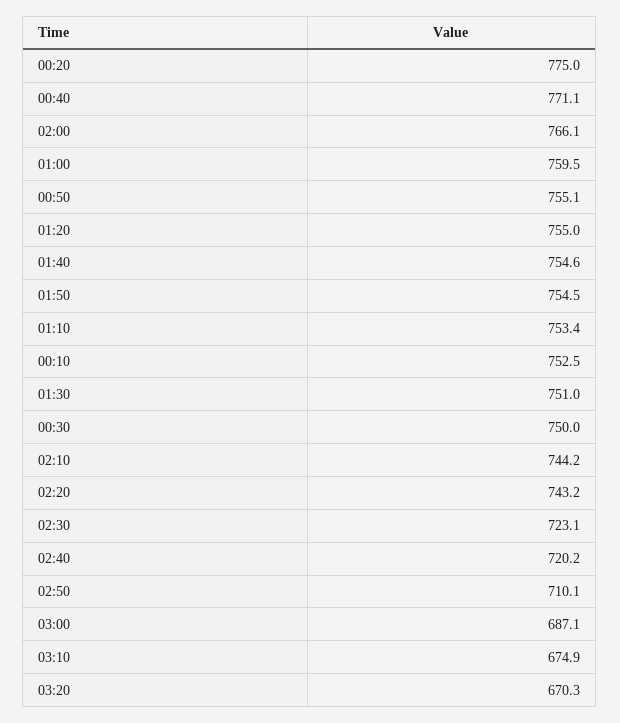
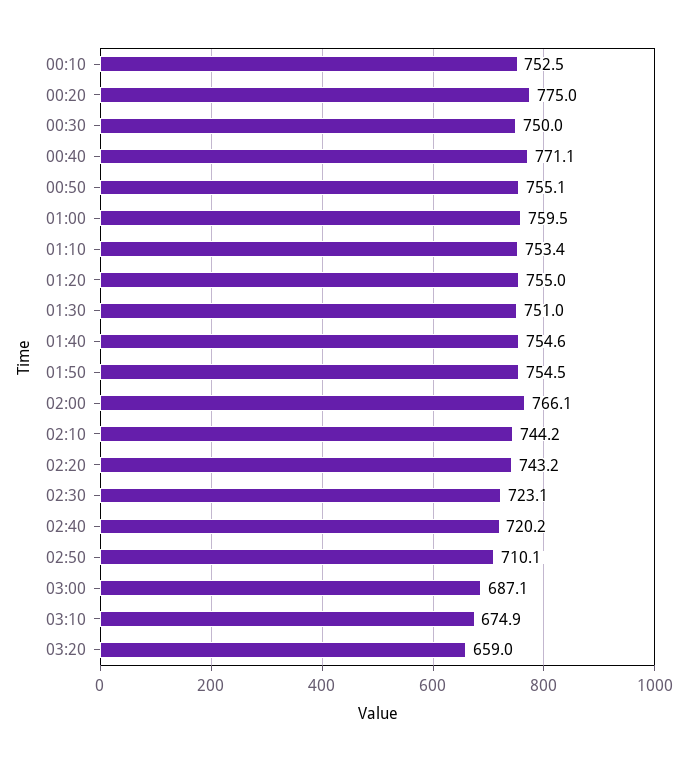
03:20: 670.3 -> 659

